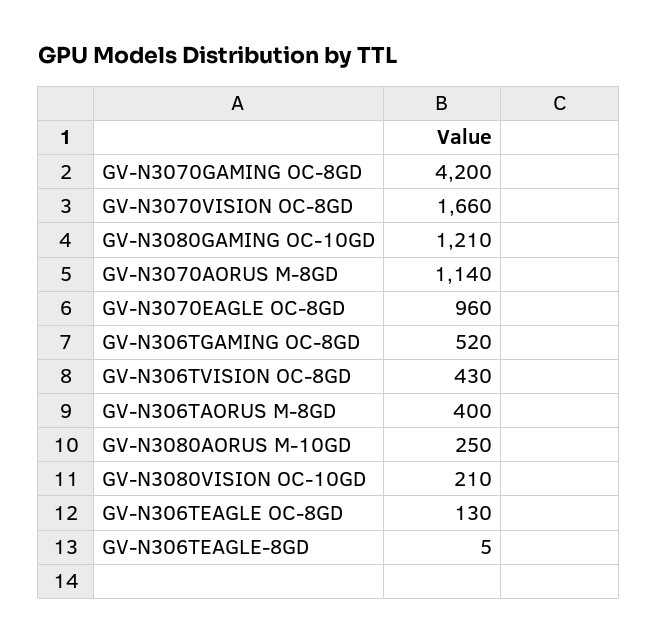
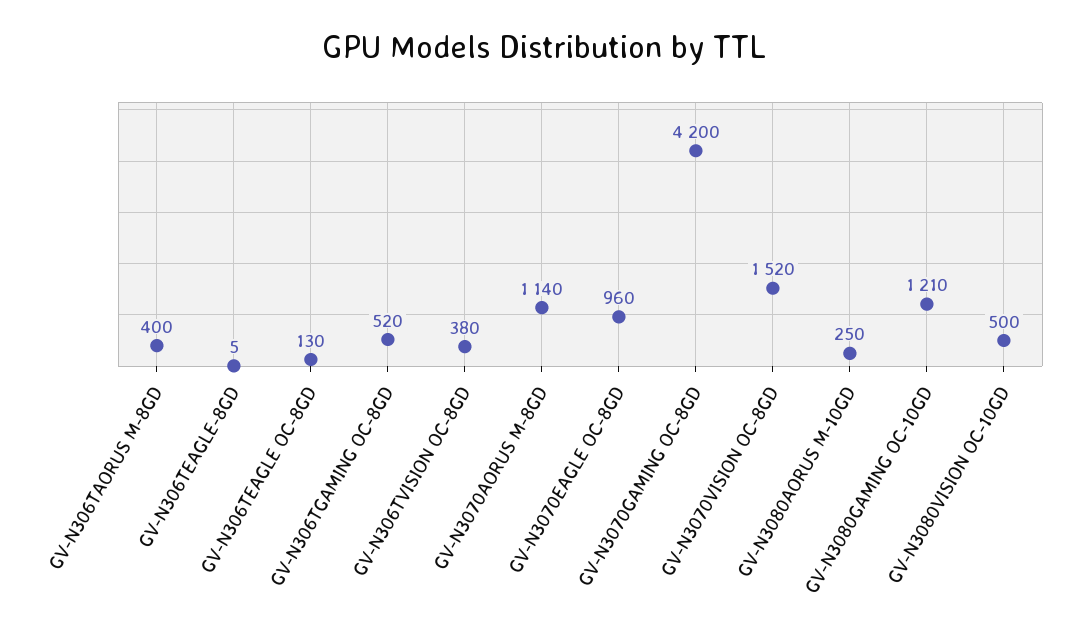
GV-N3070VISION OC-8GD: 1660 -> 1520
GV-N306TVISION OC-8GD: 430 -> 380
GV-N3080VISION OC-10GD: 210 -> 500

